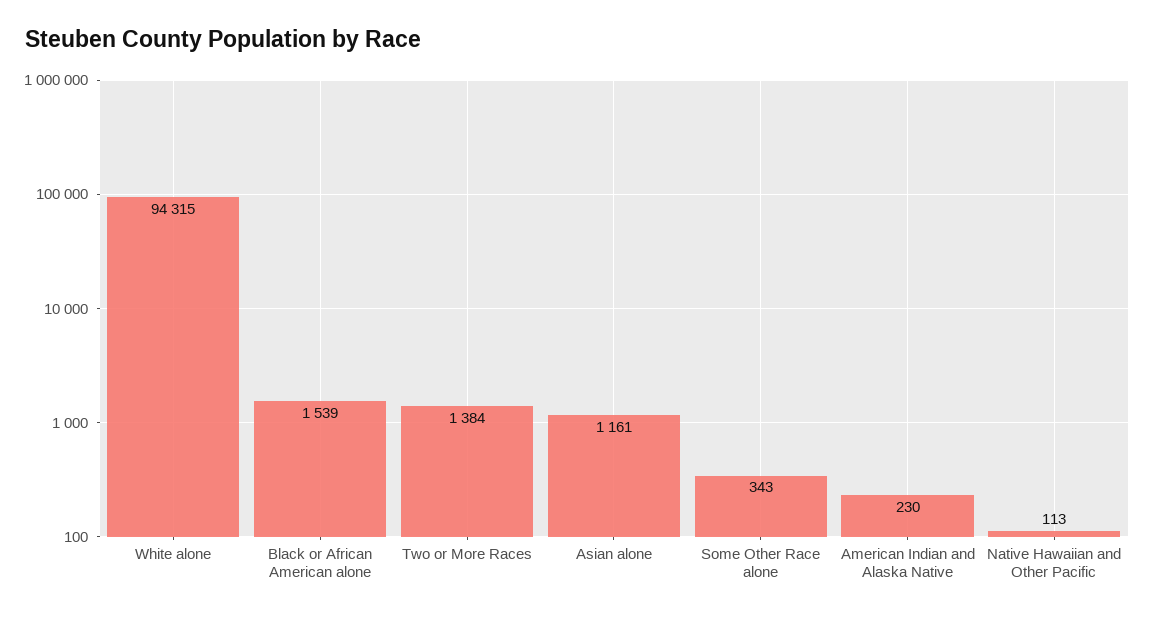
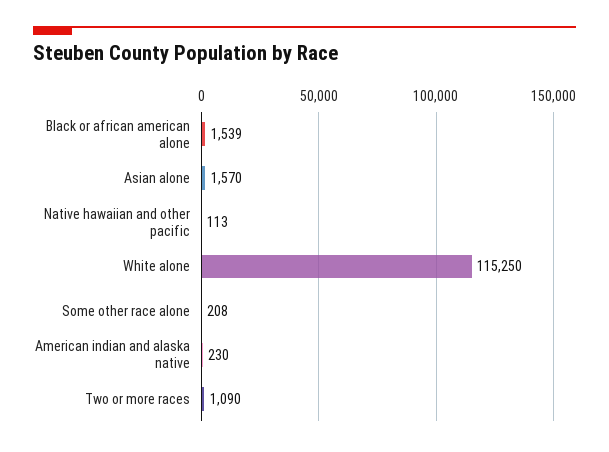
White alone: 94315 -> 115250
Two or More Races: 1384 -> 1090
Asian alone: 1161 -> 1570
Some Other Race alone: 343 -> 208

